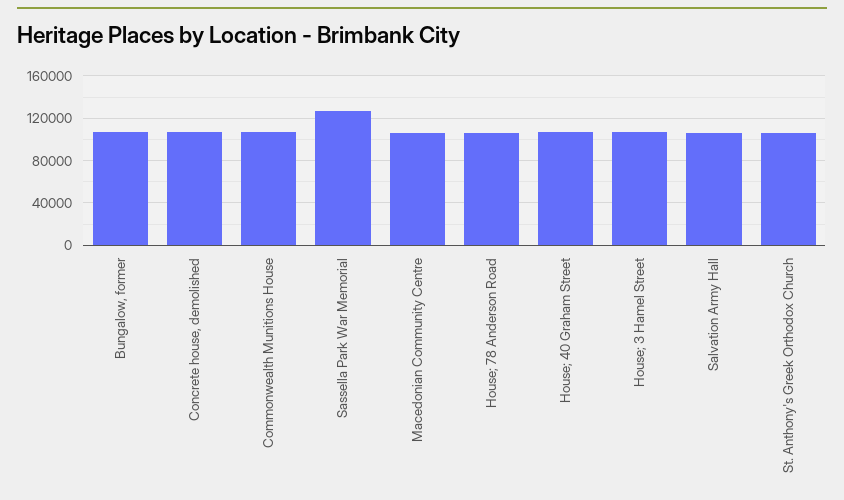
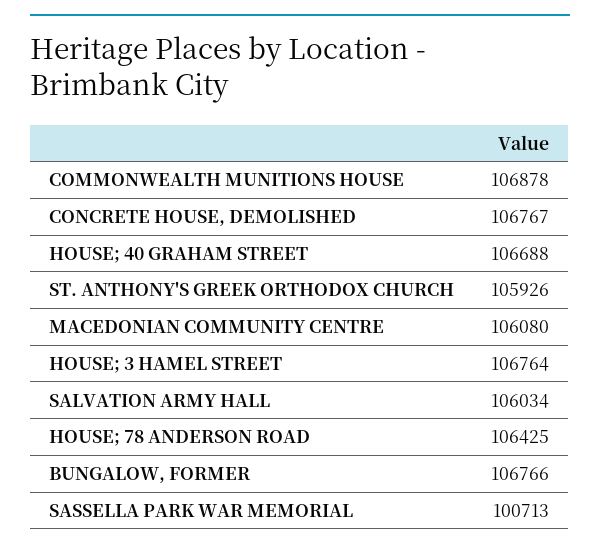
Sassella Park War Memorial: 130000 -> 100713

